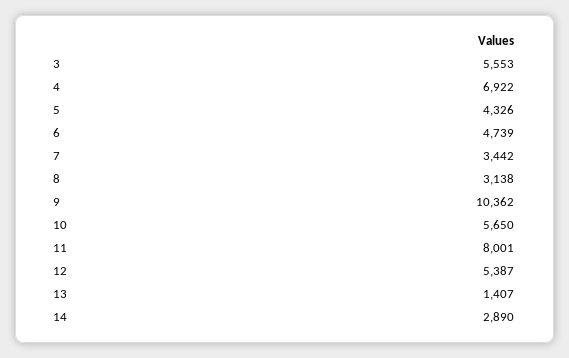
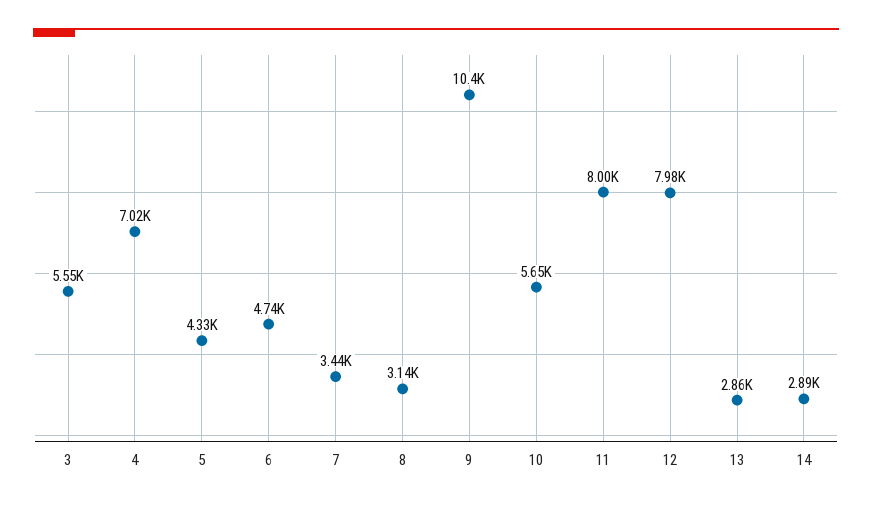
4: 6922 -> 7020
12: 5387 -> 7980
13: 1407 -> 2860

